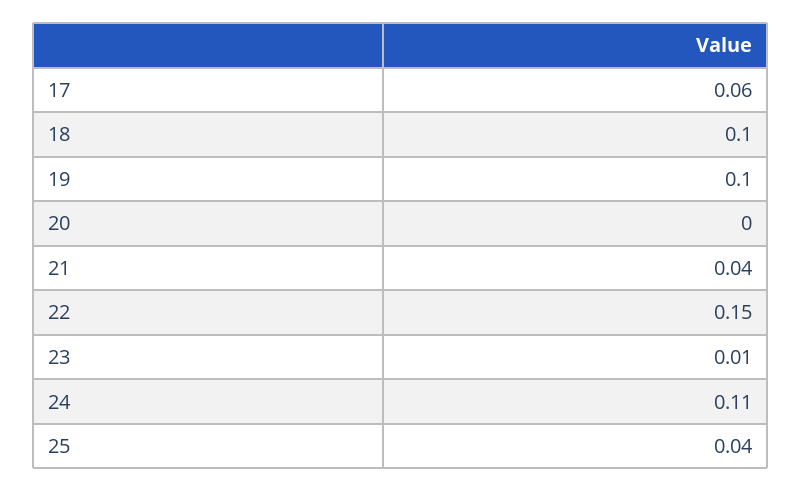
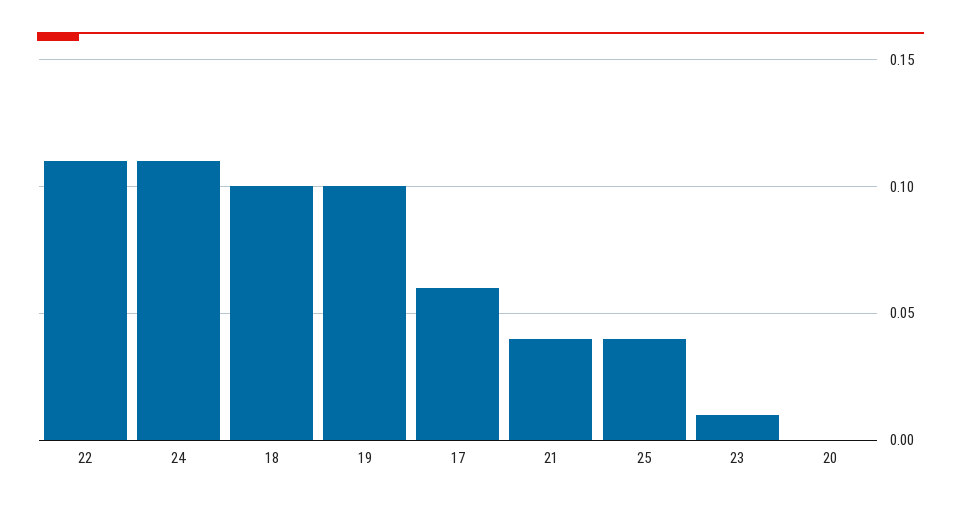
22: 0.15 -> 0.11

